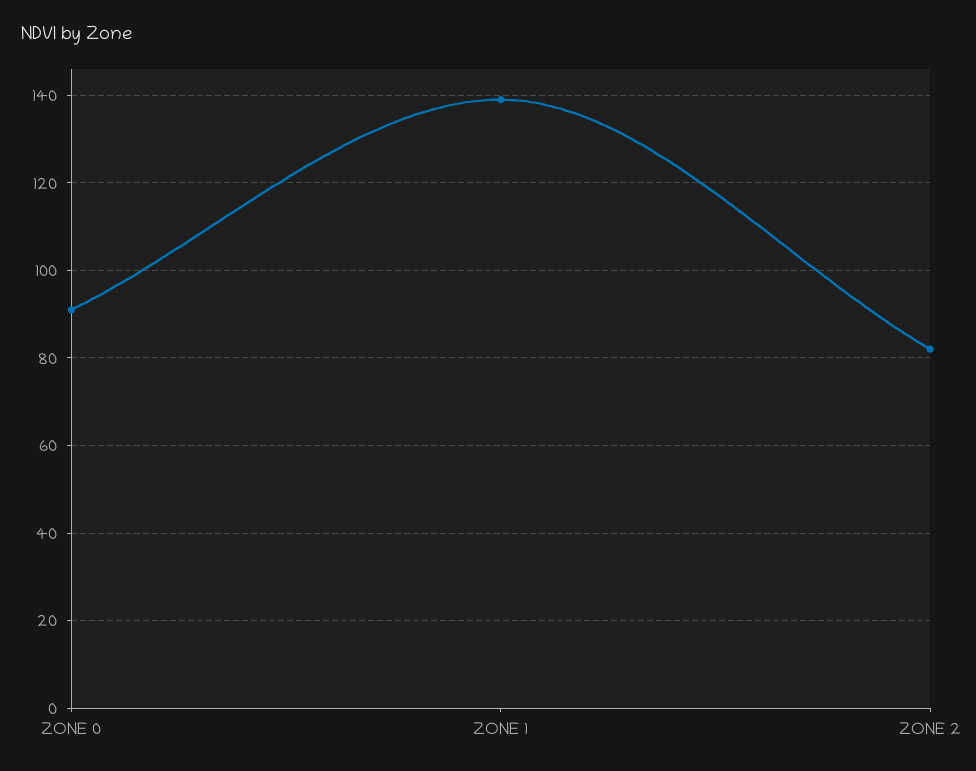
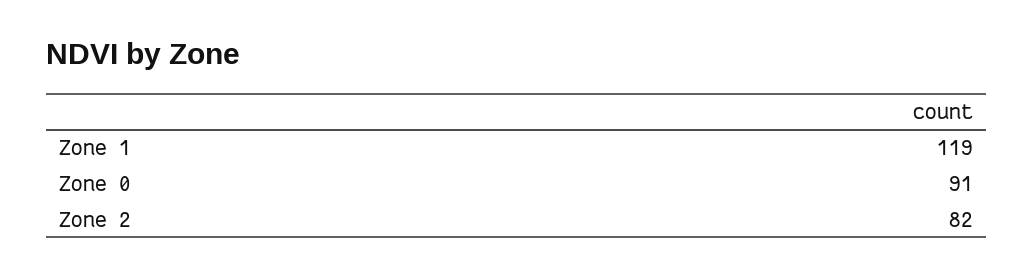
ZONE 1: 140 -> 119

